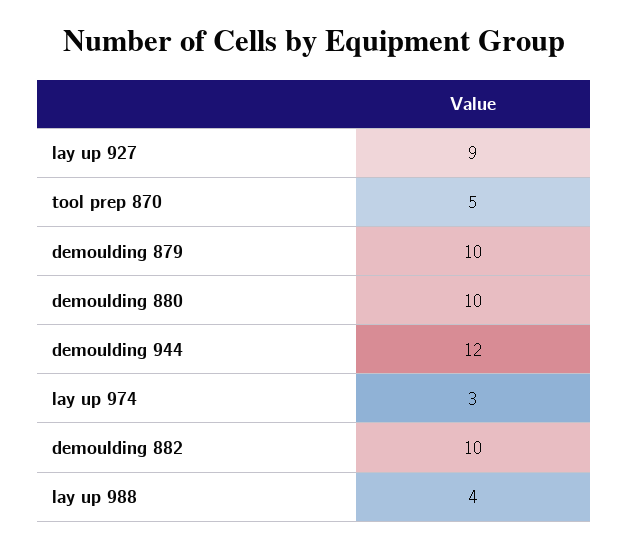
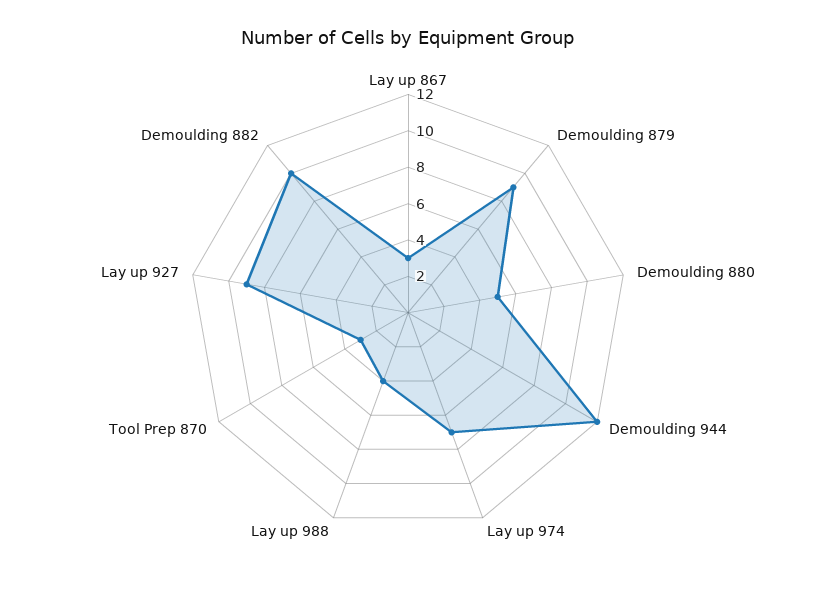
tool prep 870: 5 -> 3
demoulding 879: 10 -> 9
demoulding 880: 10 -> 5
lay up 974: 3 -> 7
Lay up 867: none -> 3

